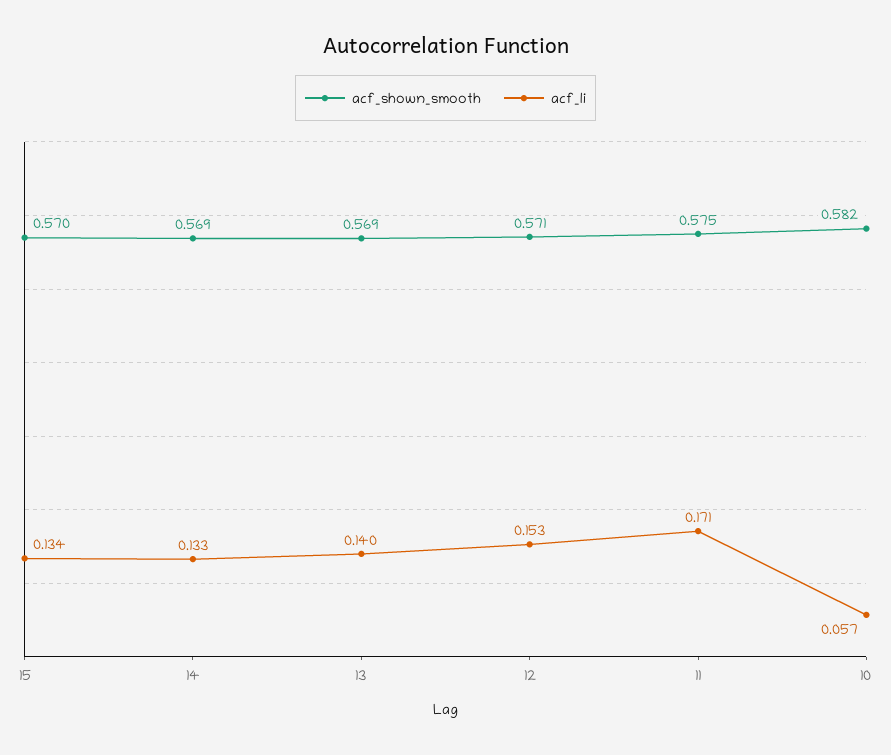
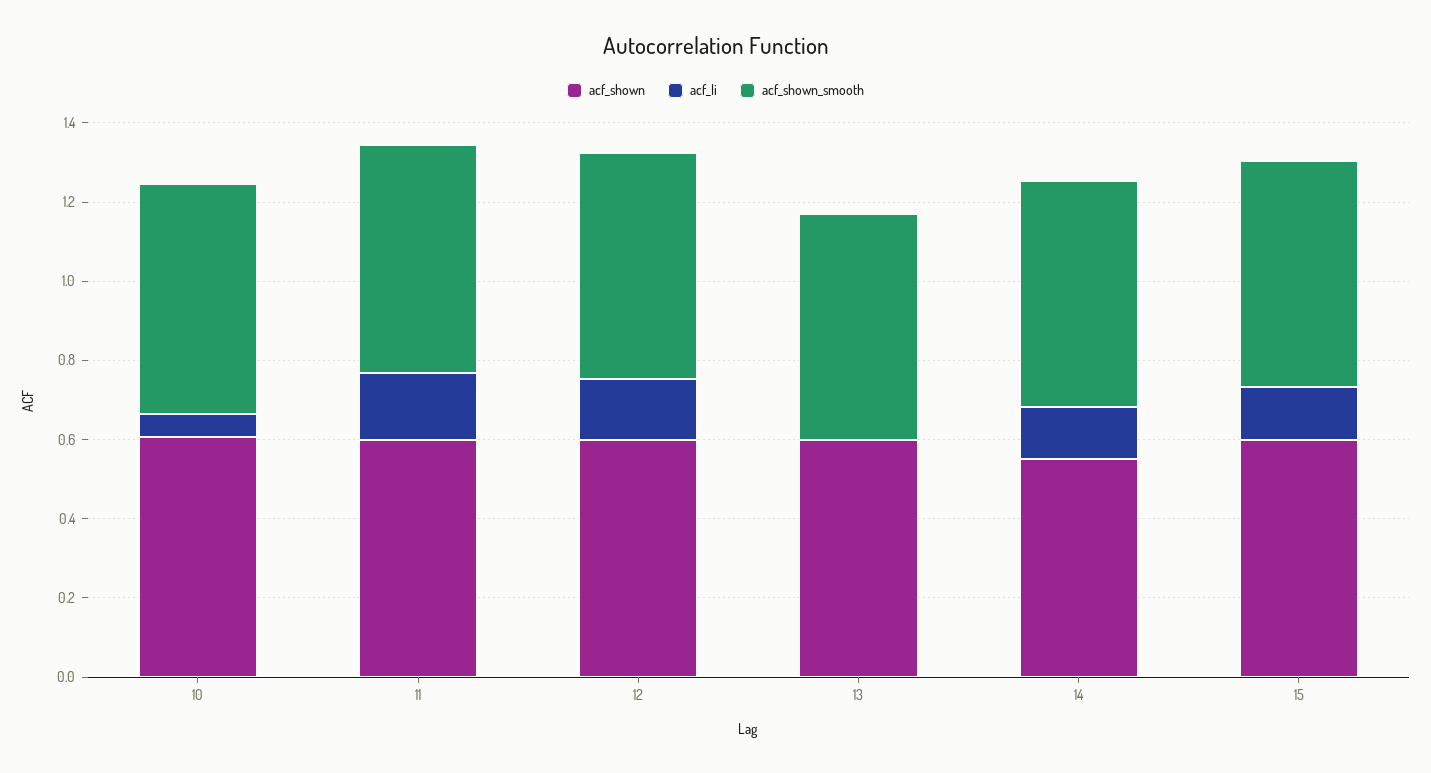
acf_li, 13: 0.14 -> 0
acf_shown, 10: none -> 0.6
acf_shown, 11: none -> 0.6
acf_shown, 12: none -> 0.6
acf_shown, 13: none -> 0.6
acf_shown, 14: none -> 0.55
acf_shown, 15: none -> 0.6

